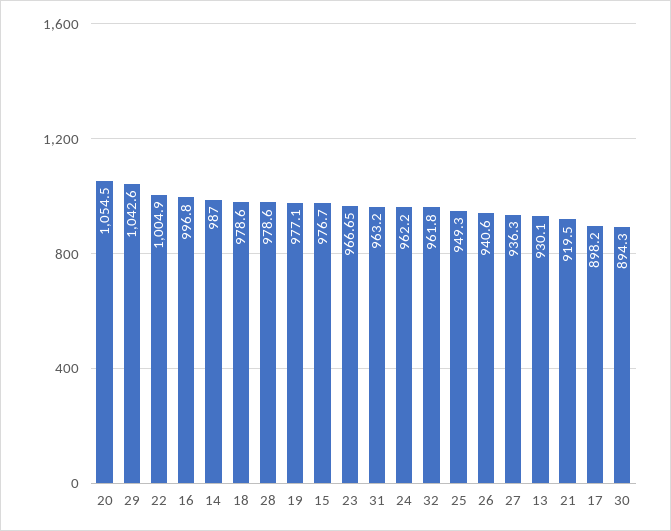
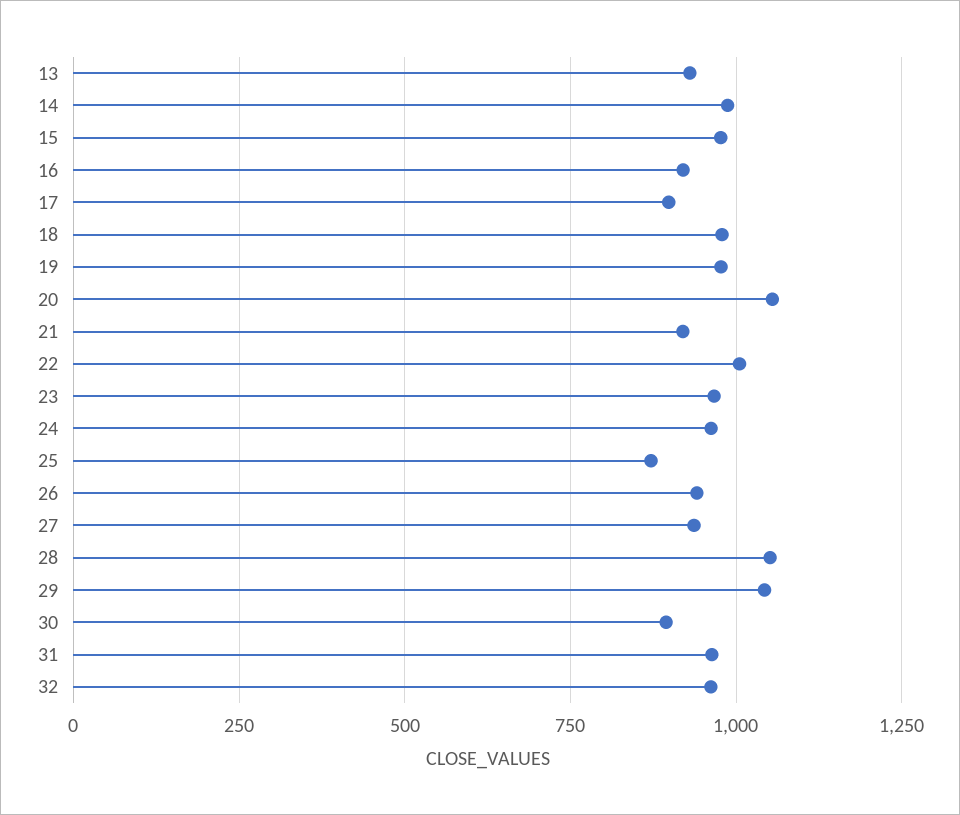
16: 996.8 -> 925
28: 978.6 -> 1050
25: 949.3 -> 875

